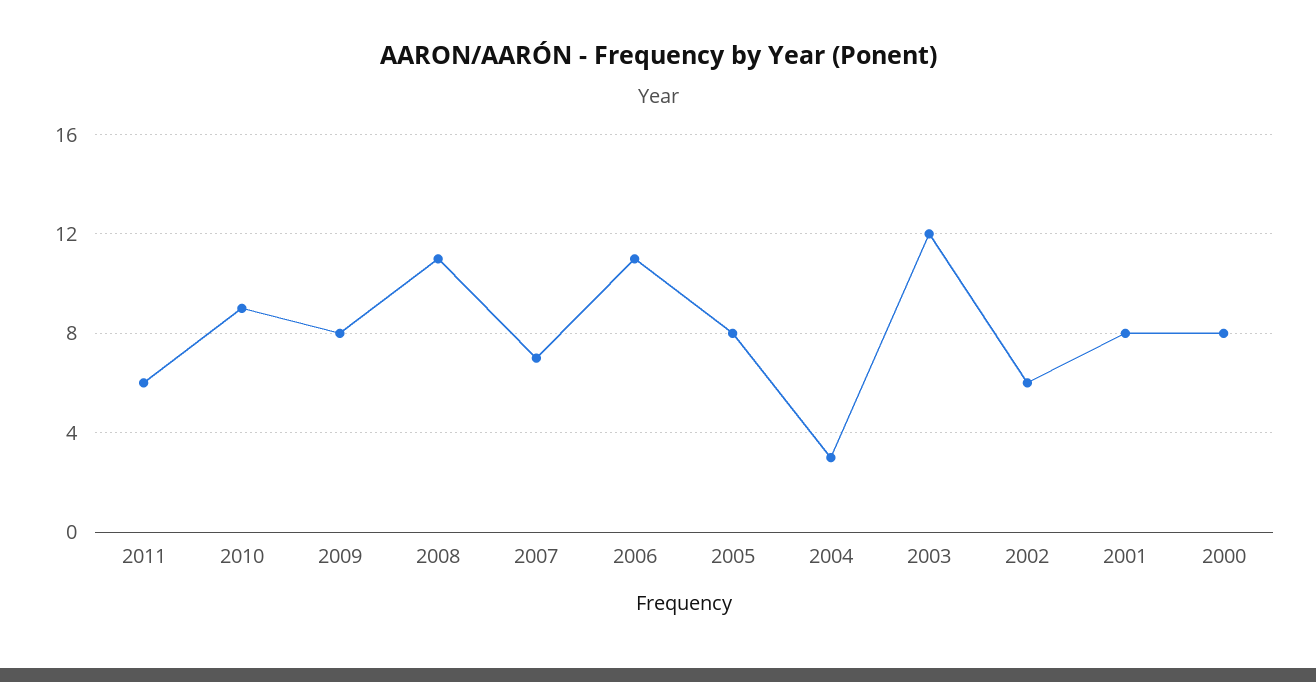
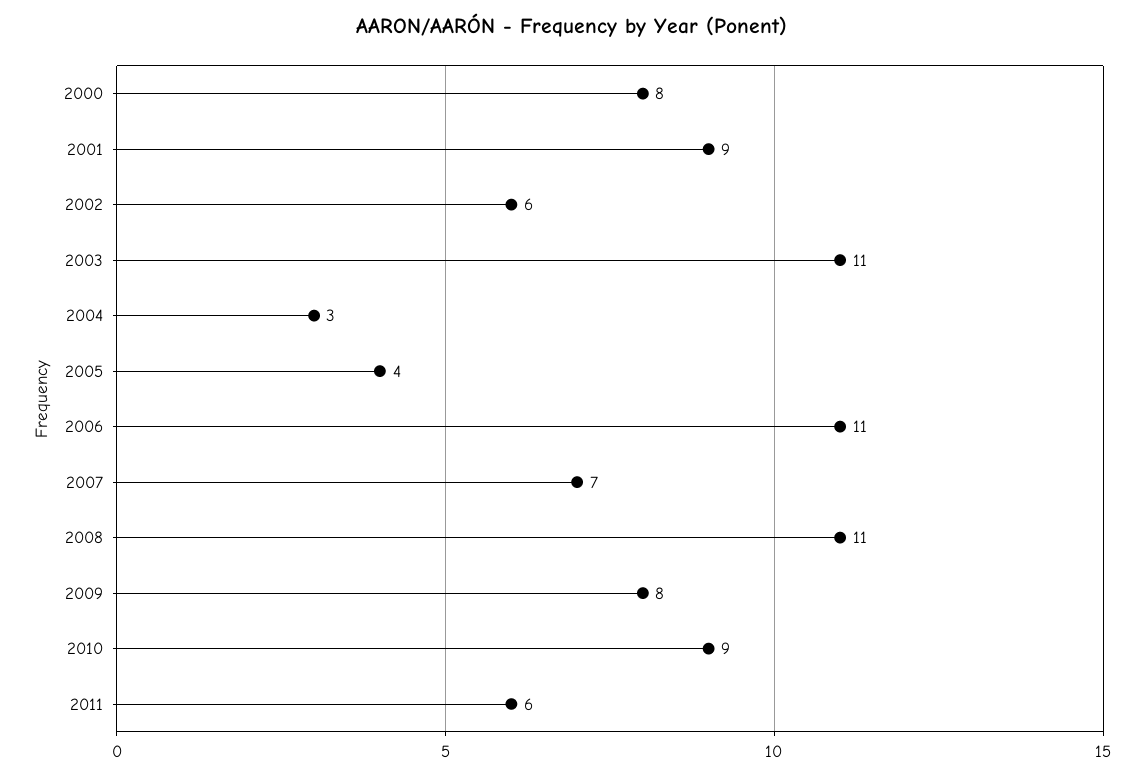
2005: 8 -> 4
2003: 12 -> 11
2001: 8 -> 9

